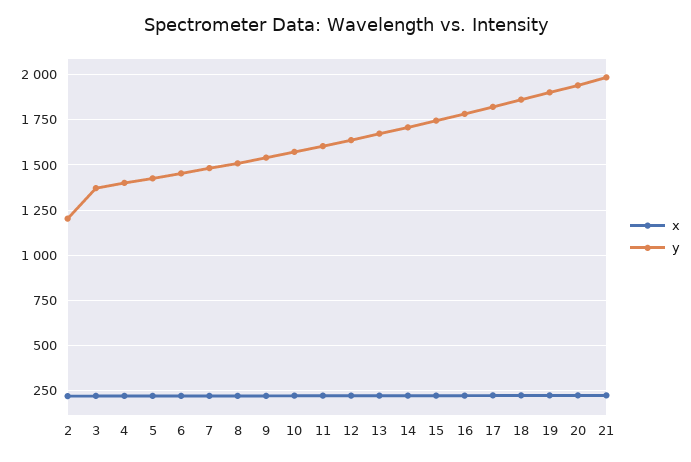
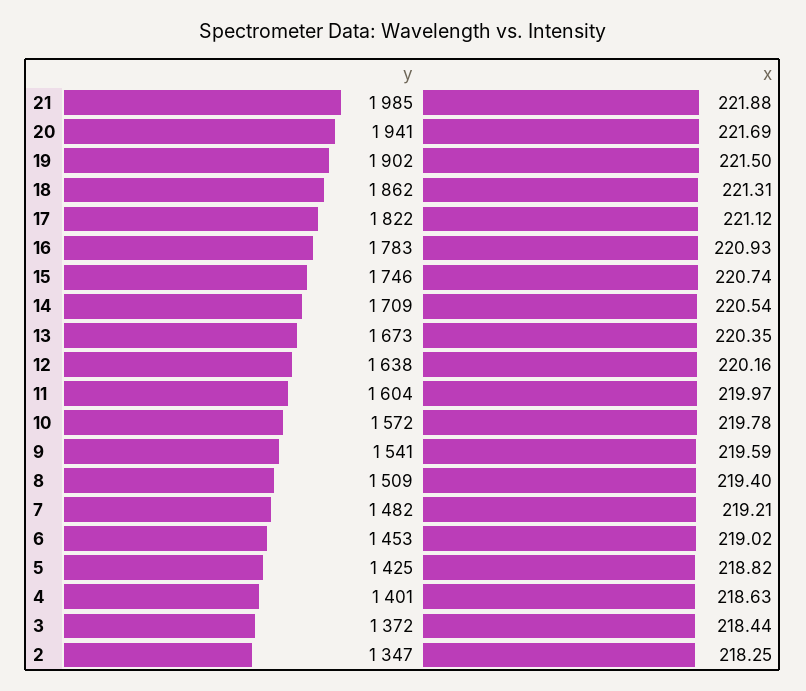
y, 2: 1200 -> 1347

